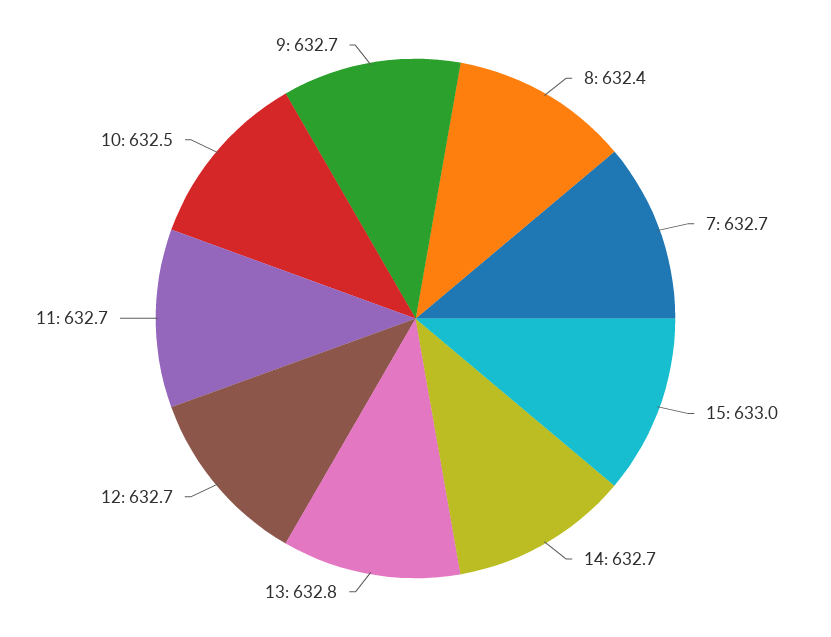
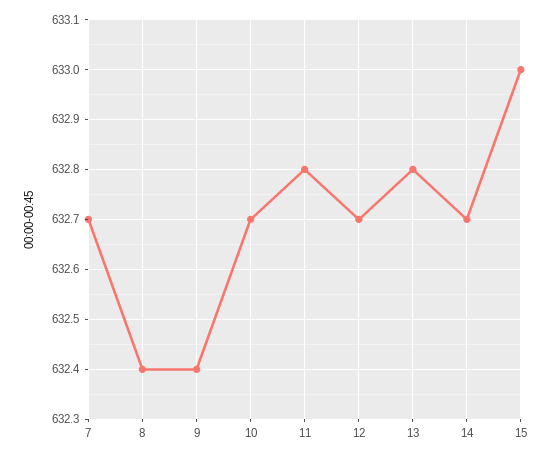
11: 632.7 -> 632.8
10: 632.5 -> 632.7
9: 632.7 -> 632.4

